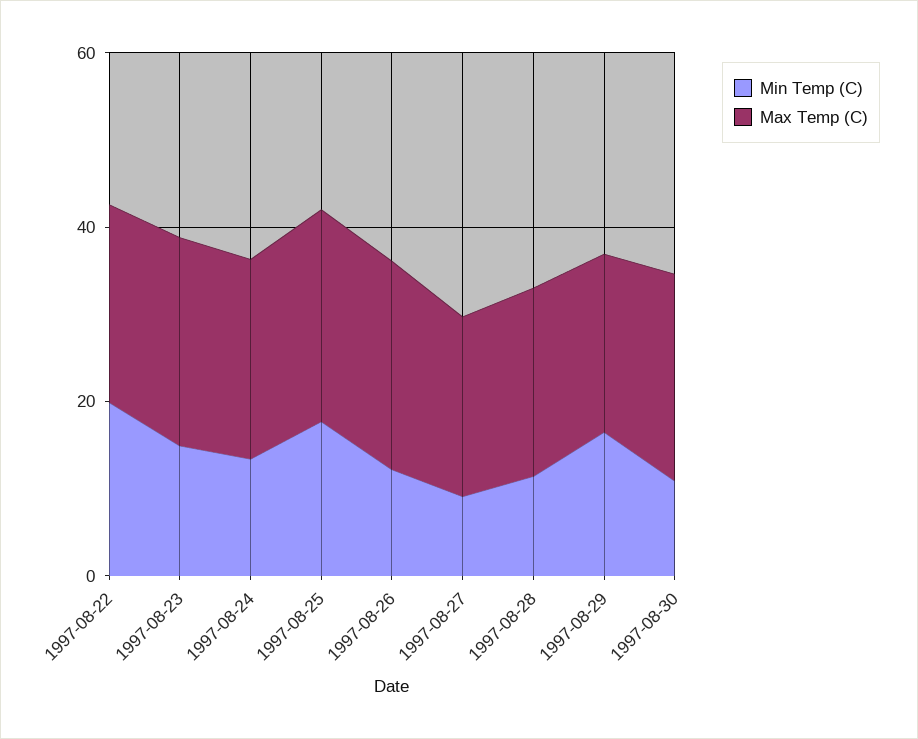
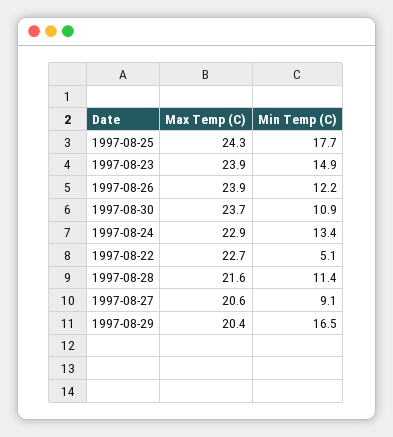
Min Temp (C), 1997-08-22: 20 -> 5.1

